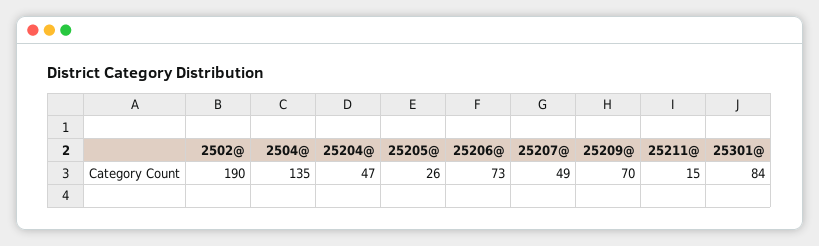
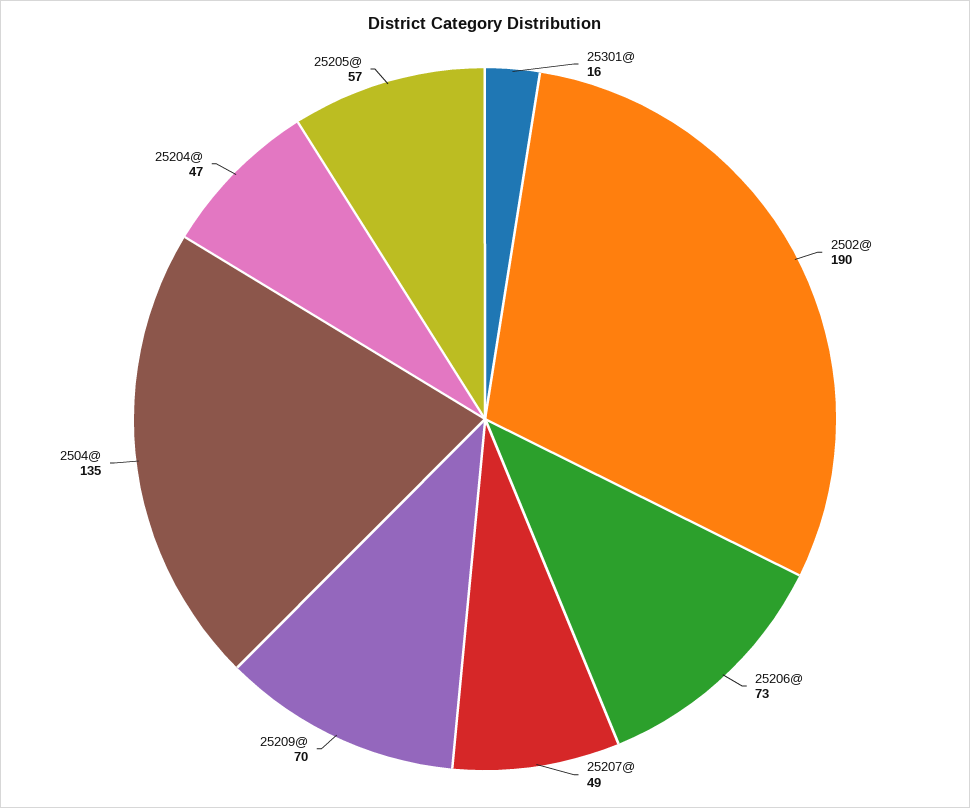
25205@: 26 -> 57
25211@: 15 -> none
25301@: 84 -> 16

